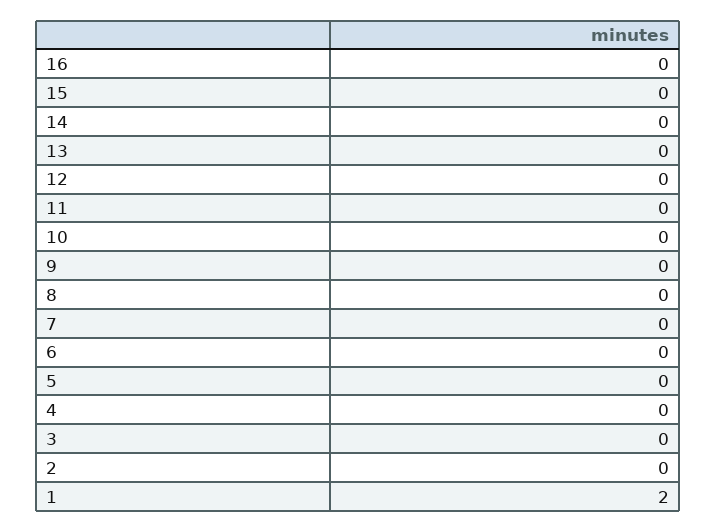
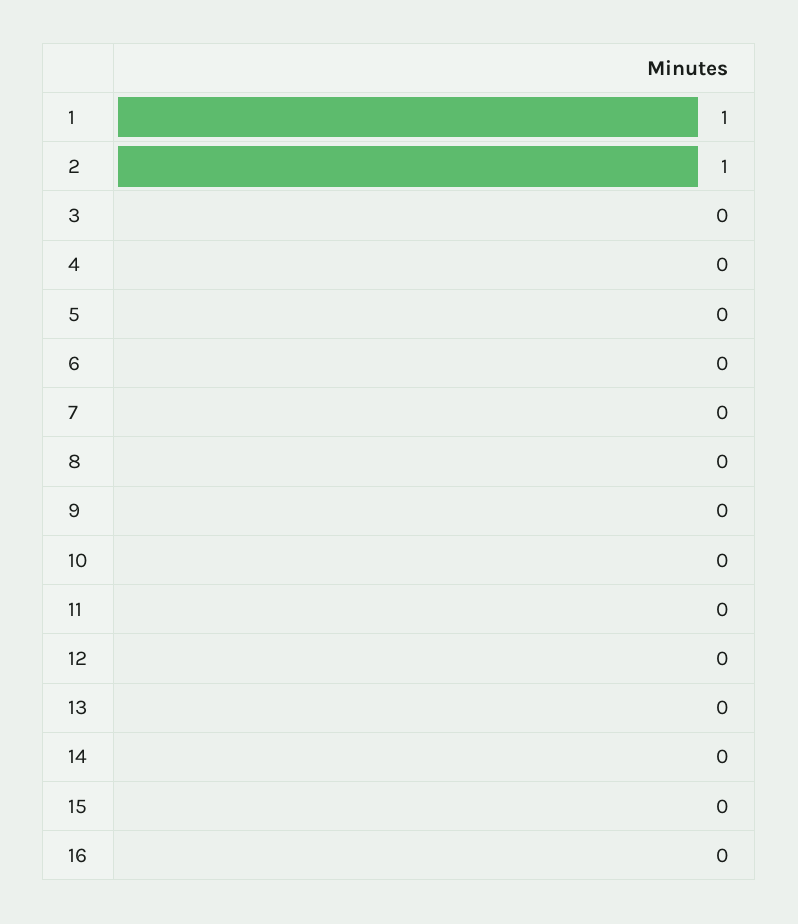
2: 0 -> 1
1: 2 -> 1

